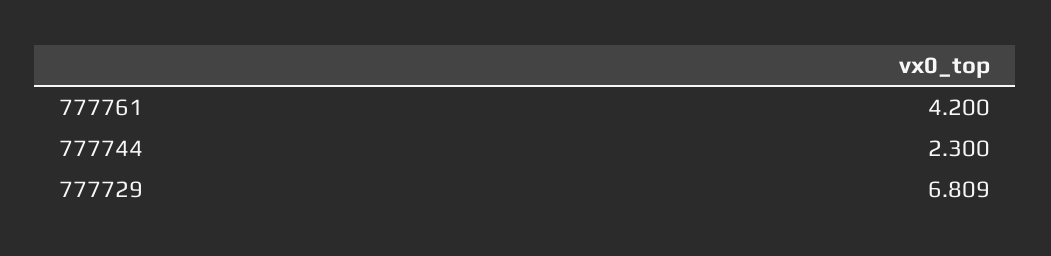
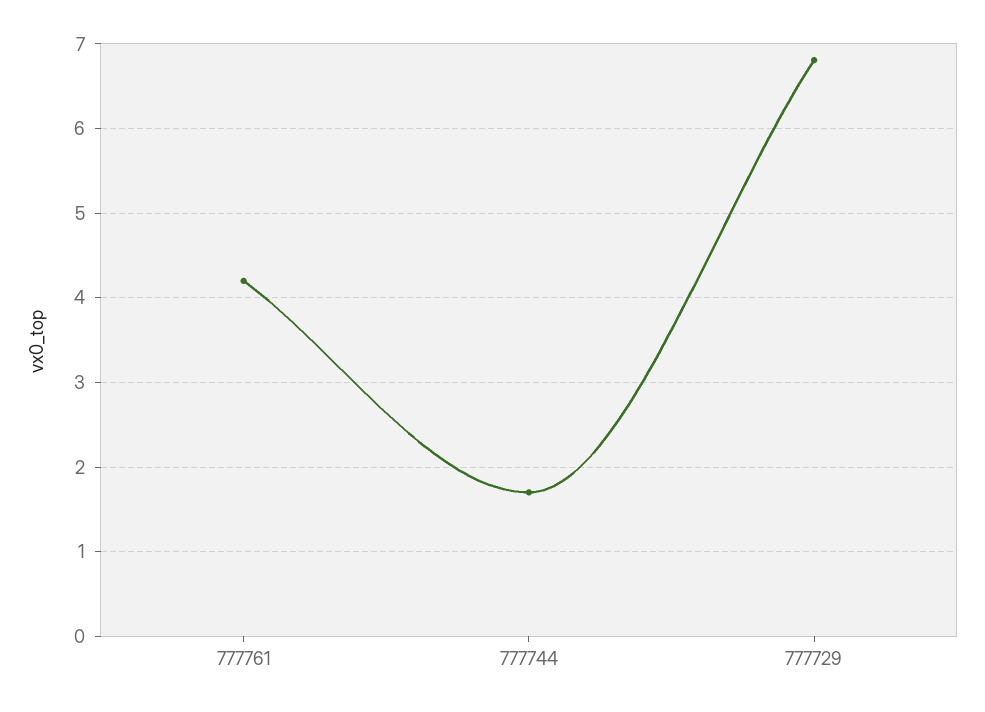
777744: 2.3 -> 1.7

